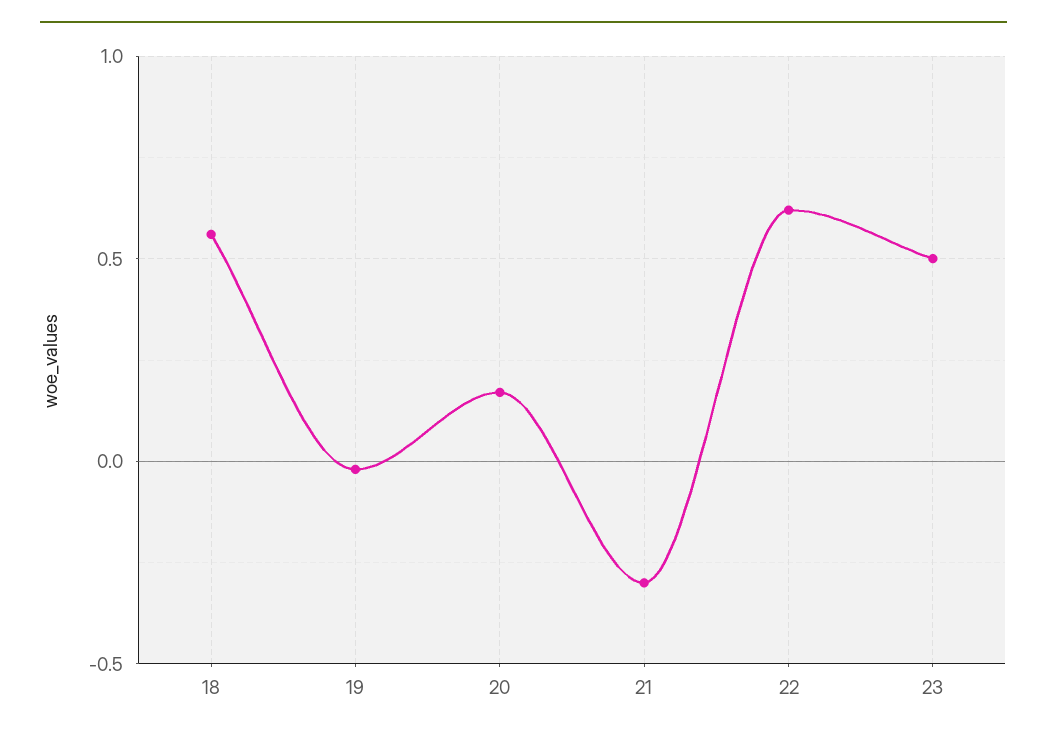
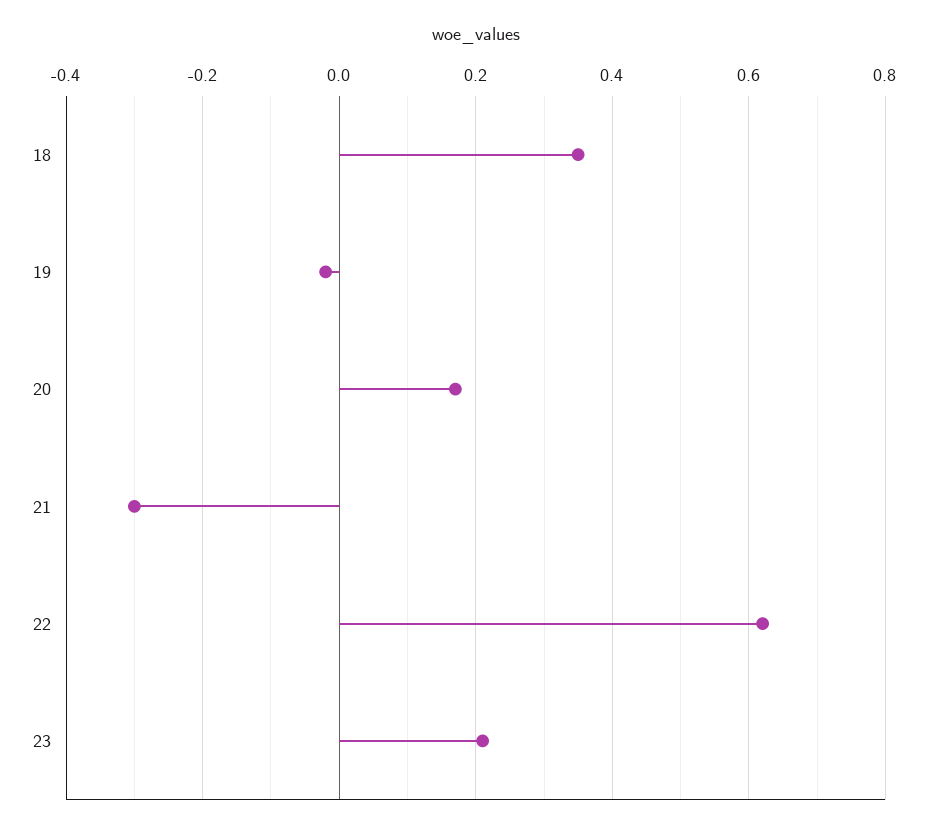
18: 0.55 -> 0.35
23: 0.5 -> 0.2

